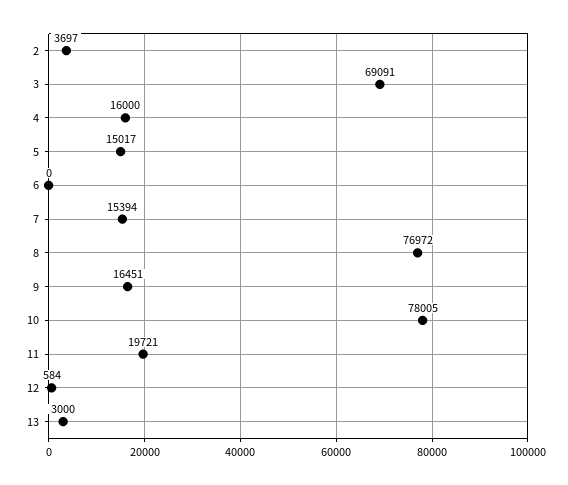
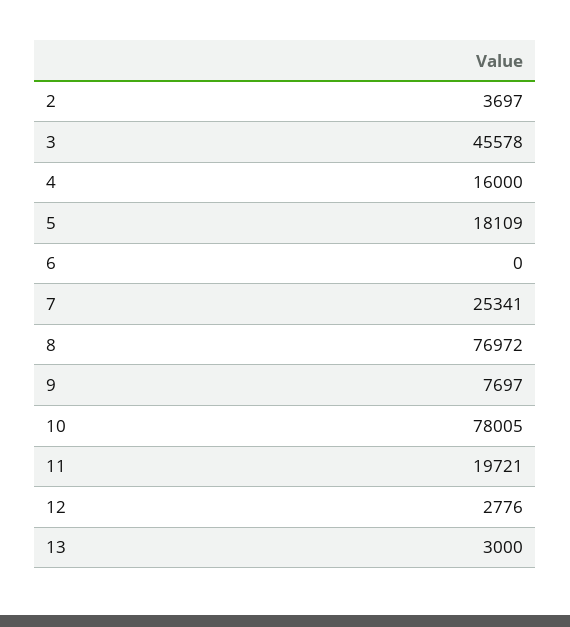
3: 69091 -> 45578
5: 15017 -> 18109
7: 15394 -> 25341
9: 16451 -> 7697
12: 584 -> 2776

